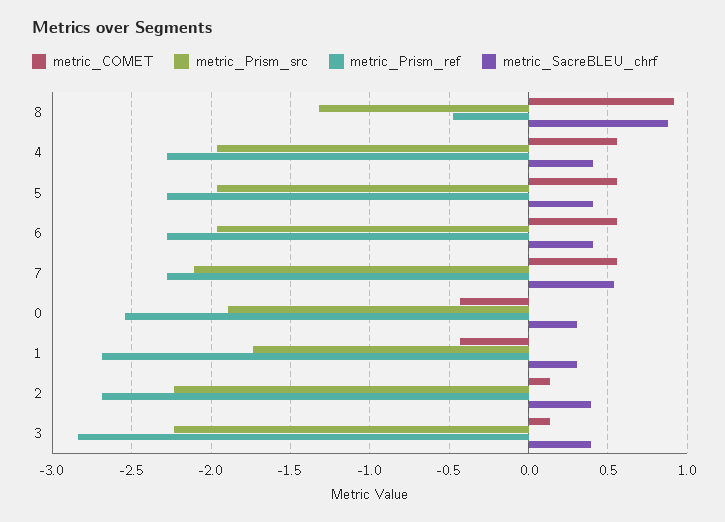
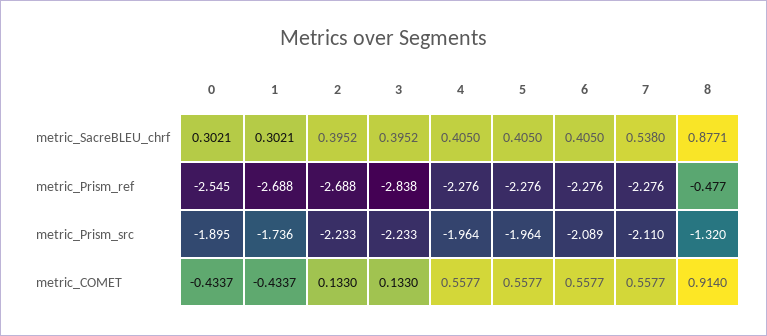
metric_Prism_src, 6: -1.95 -> -2.089

